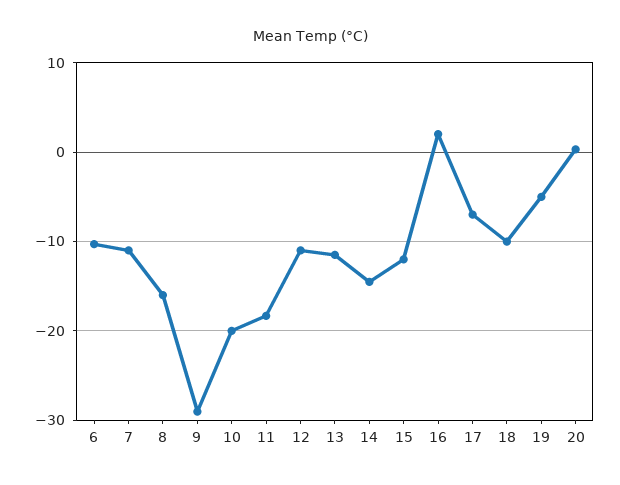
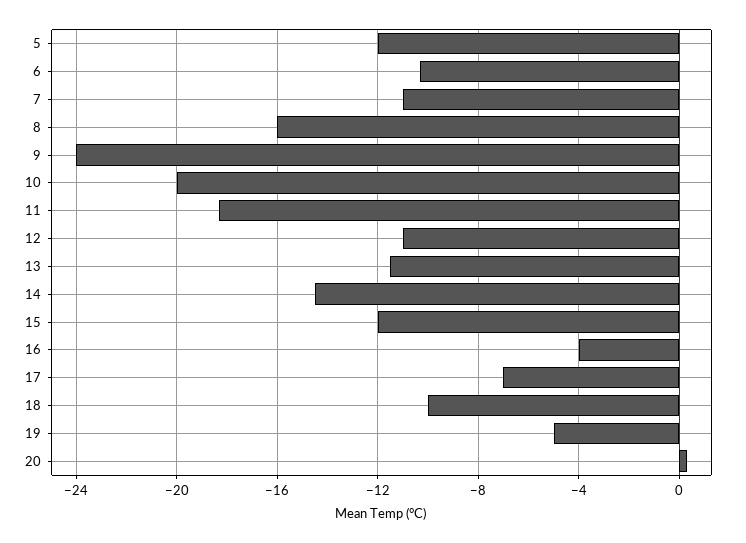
9: -29 -> -24
16: 2 -> -4
5: none -> -12

